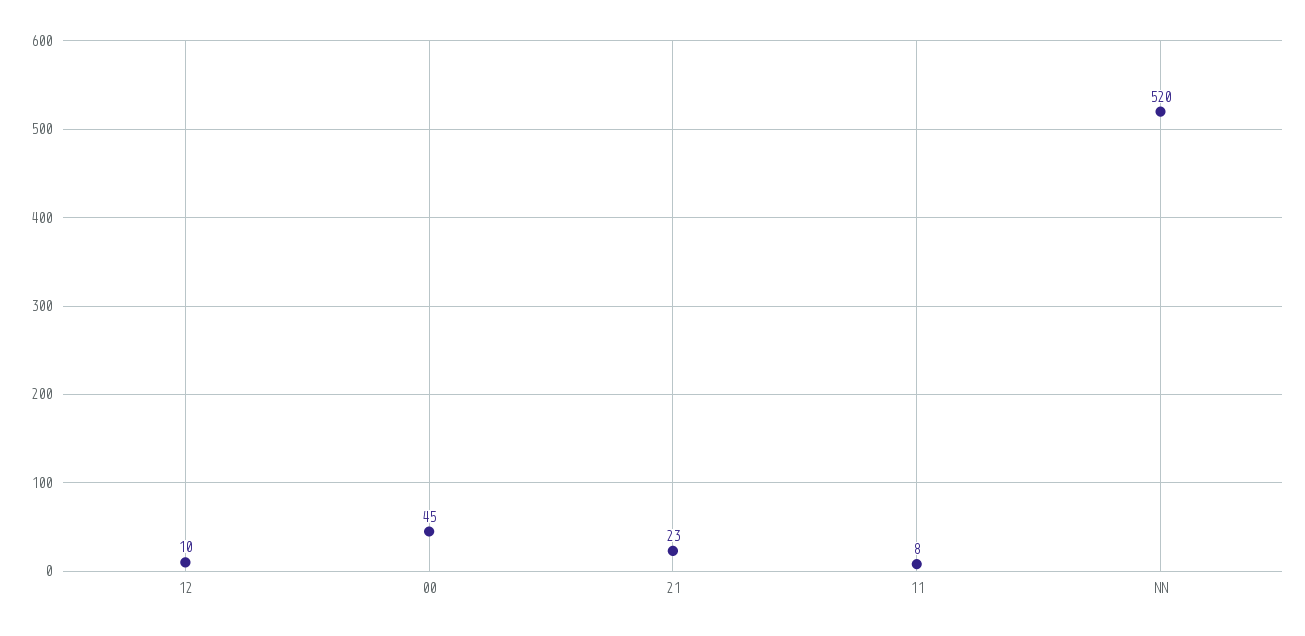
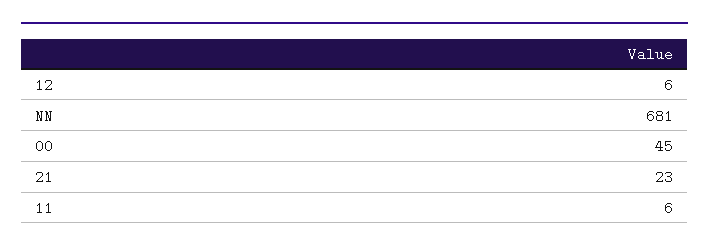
12: 10 -> 6
11: 8 -> 6
NN: 520 -> 681

